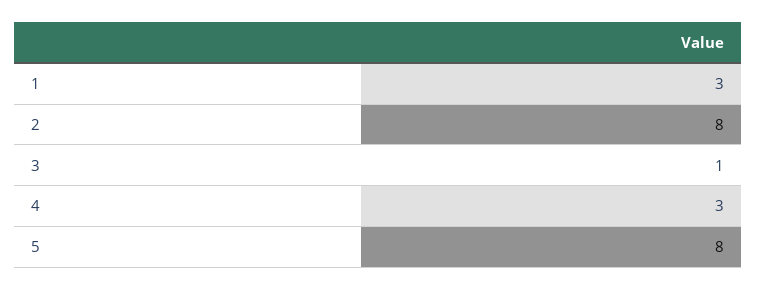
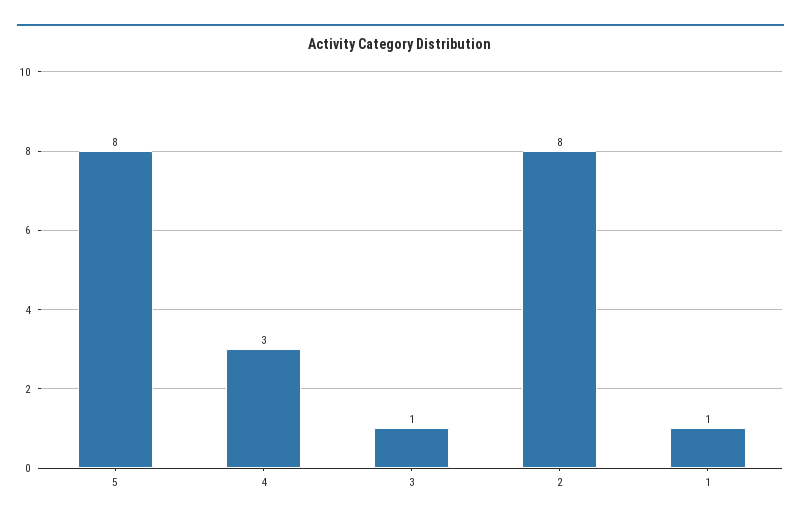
1: 3 -> 1

